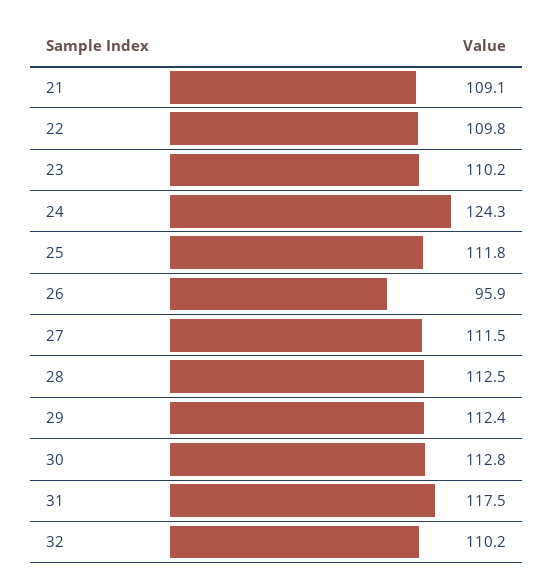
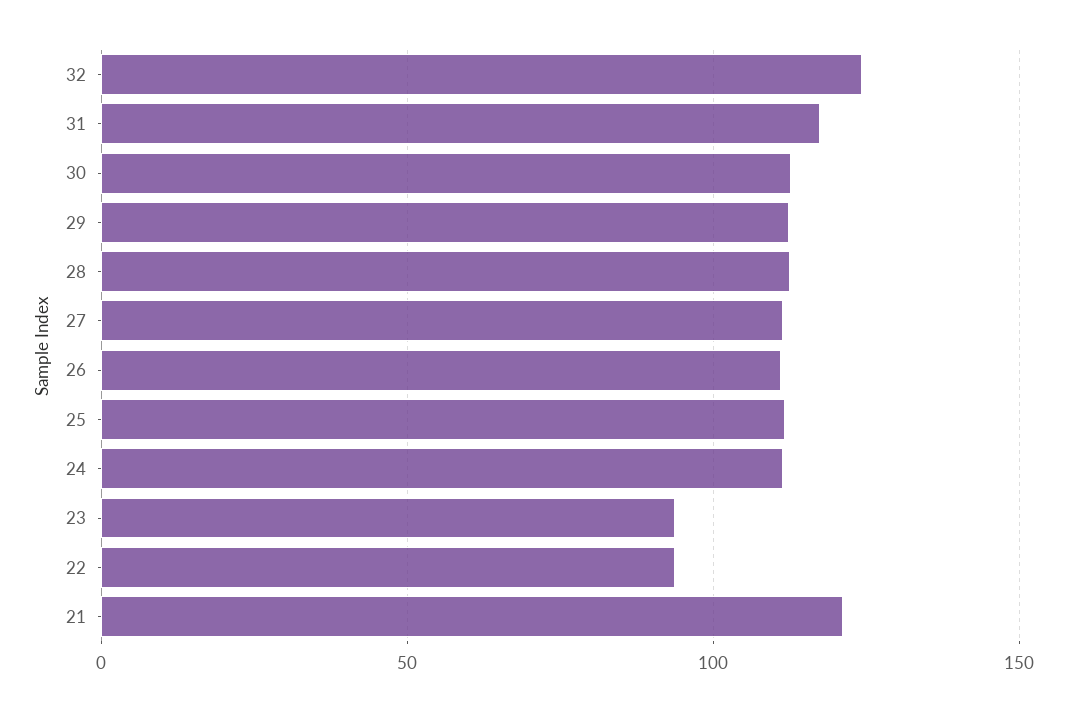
21: 109.1 -> 120
22: 109.8 -> 95
23: 110.2 -> 95
24: 124.3 -> 110
26: 95.9 -> 110
32: 110.2 -> 125

